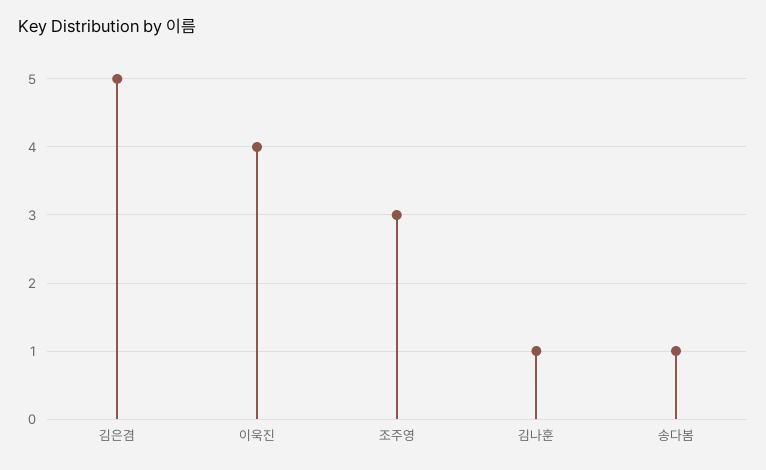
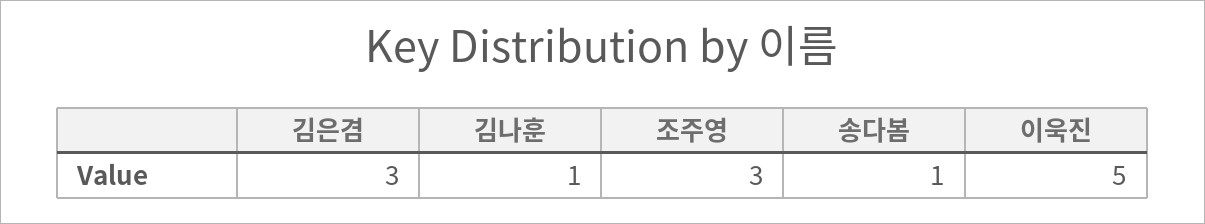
김은겸: 5 -> 3
이욱진: 4 -> 5

